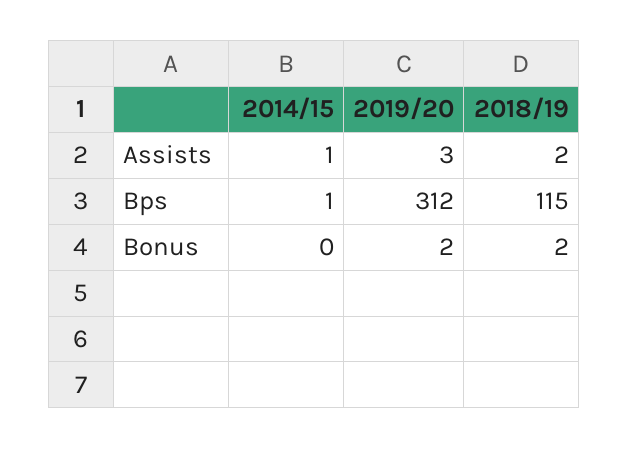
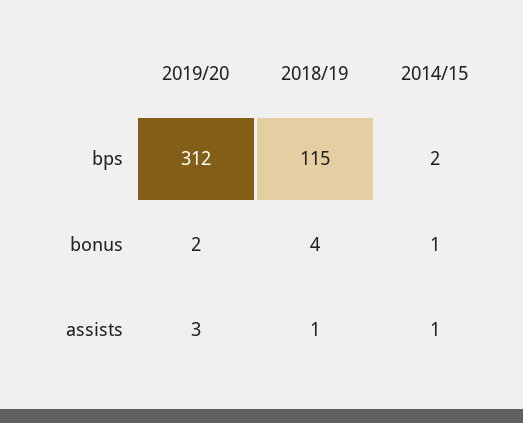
2018/19, Assists: 2 -> 1
2014/15, Bps: 1 -> 2
2014/15, Bonus: 0 -> 1
2018/19, Bonus: 2 -> 4

